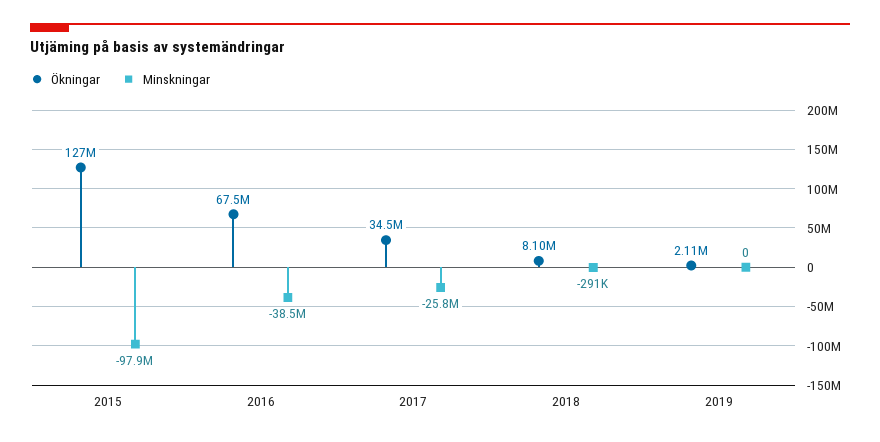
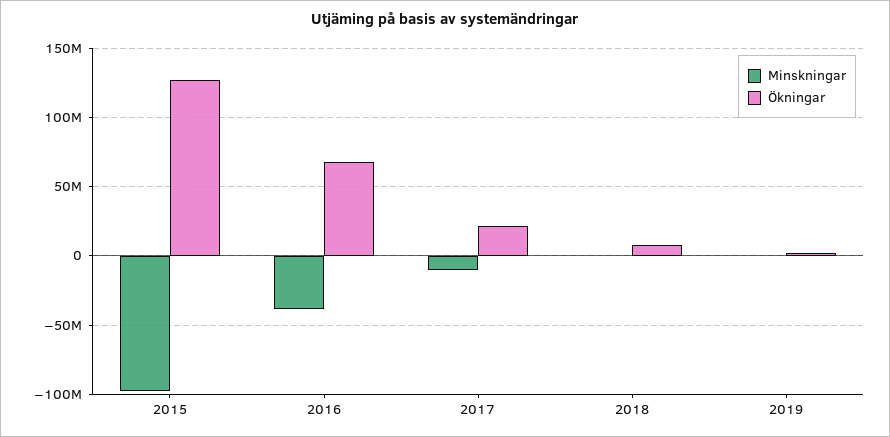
Ökningar, 2017: 34500000 -> 20000000
Minskningar, 2017: -25800000 -> -10000000

